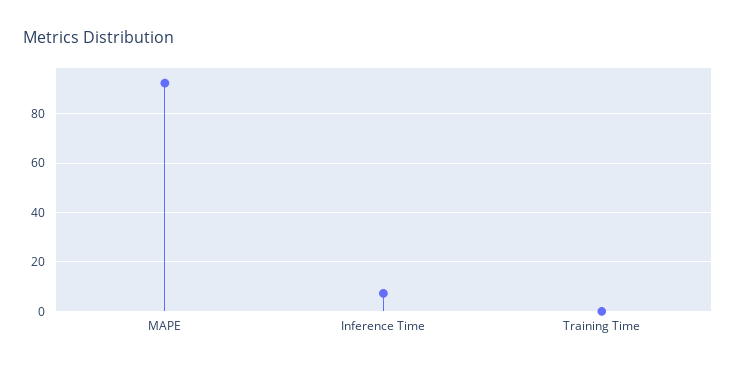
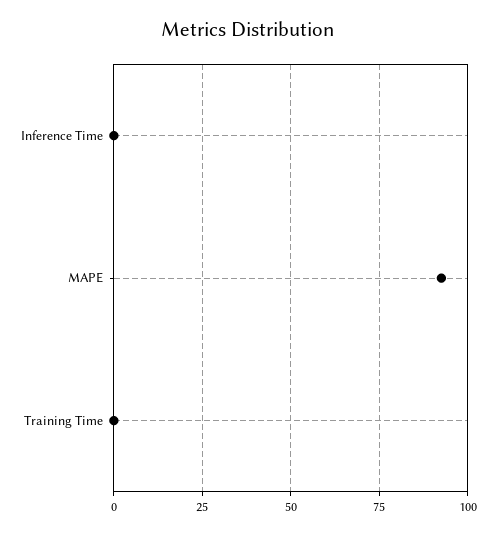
Inference Time: 7.5 -> 0

